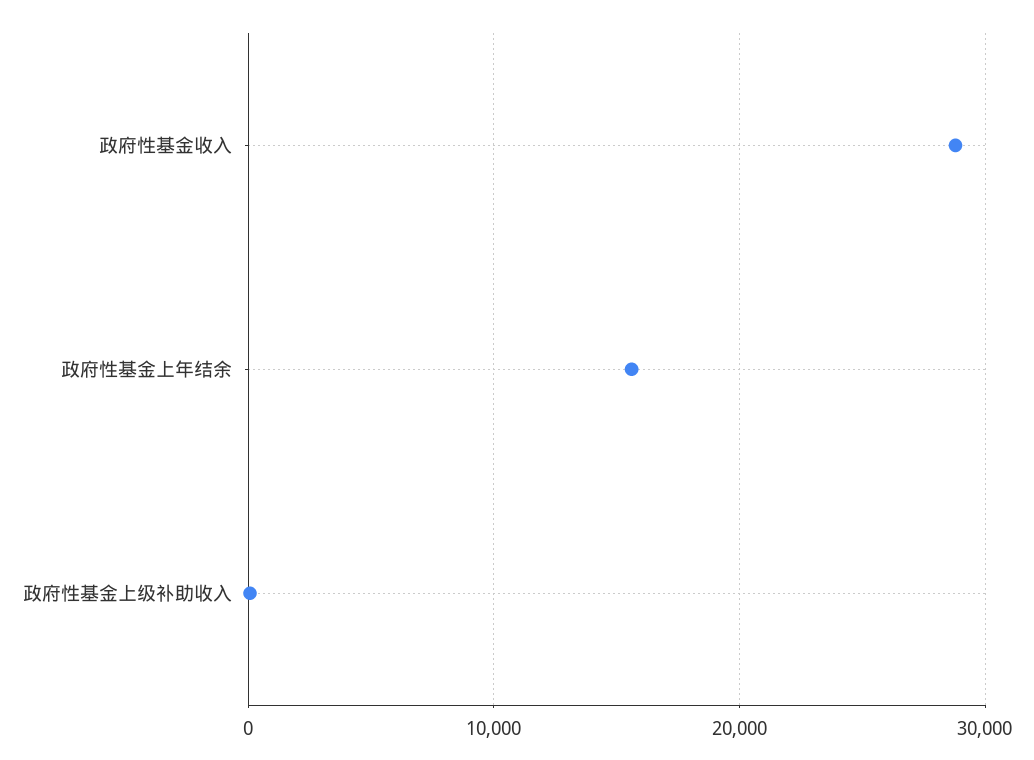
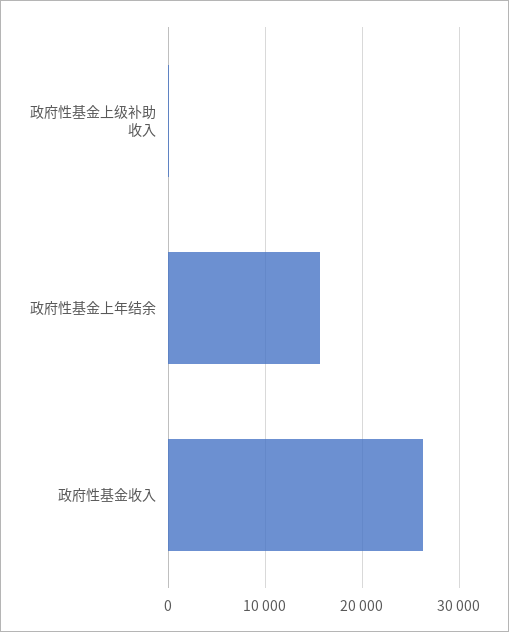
政府性基金收入: 29000 -> 26000

